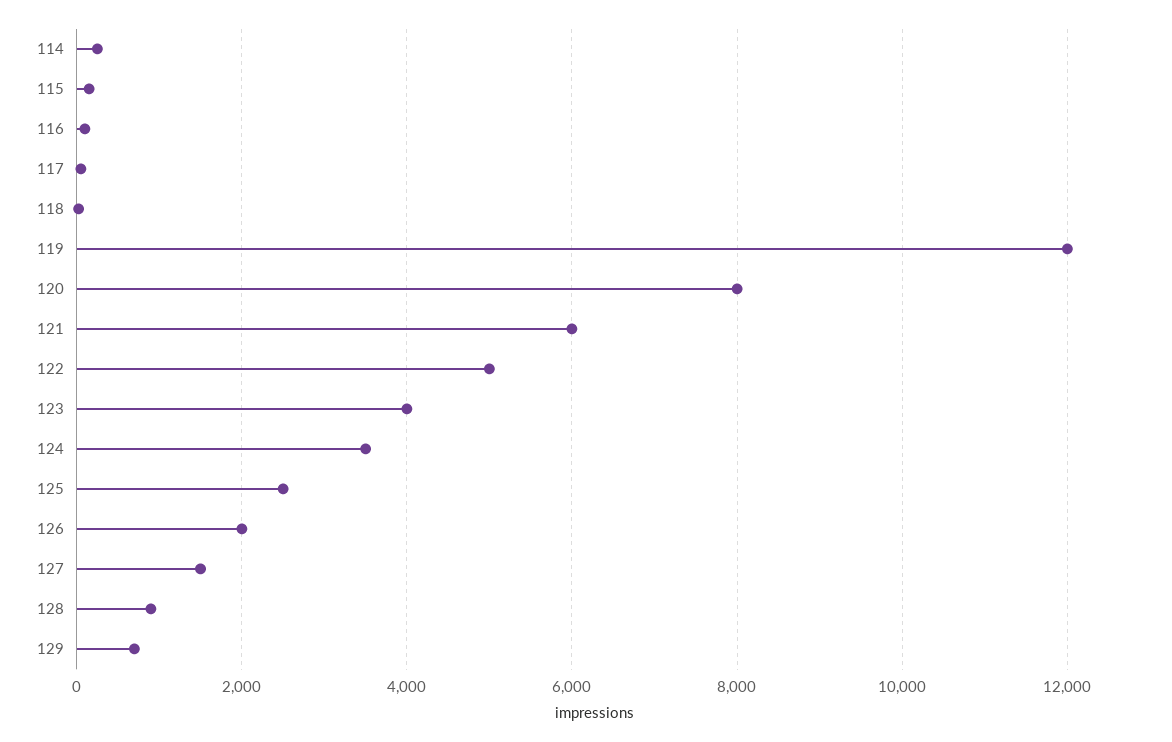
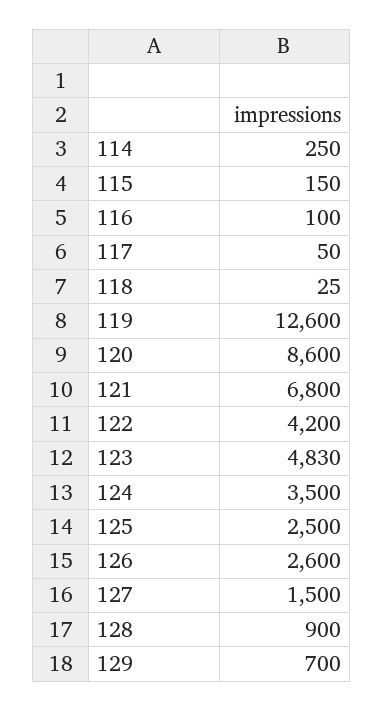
119: 12000 -> 12600
120: 8000 -> 8600
121: 6000 -> 6800
122: 5000 -> 4200
123: 4000 -> 4830
126: 2000 -> 2600

